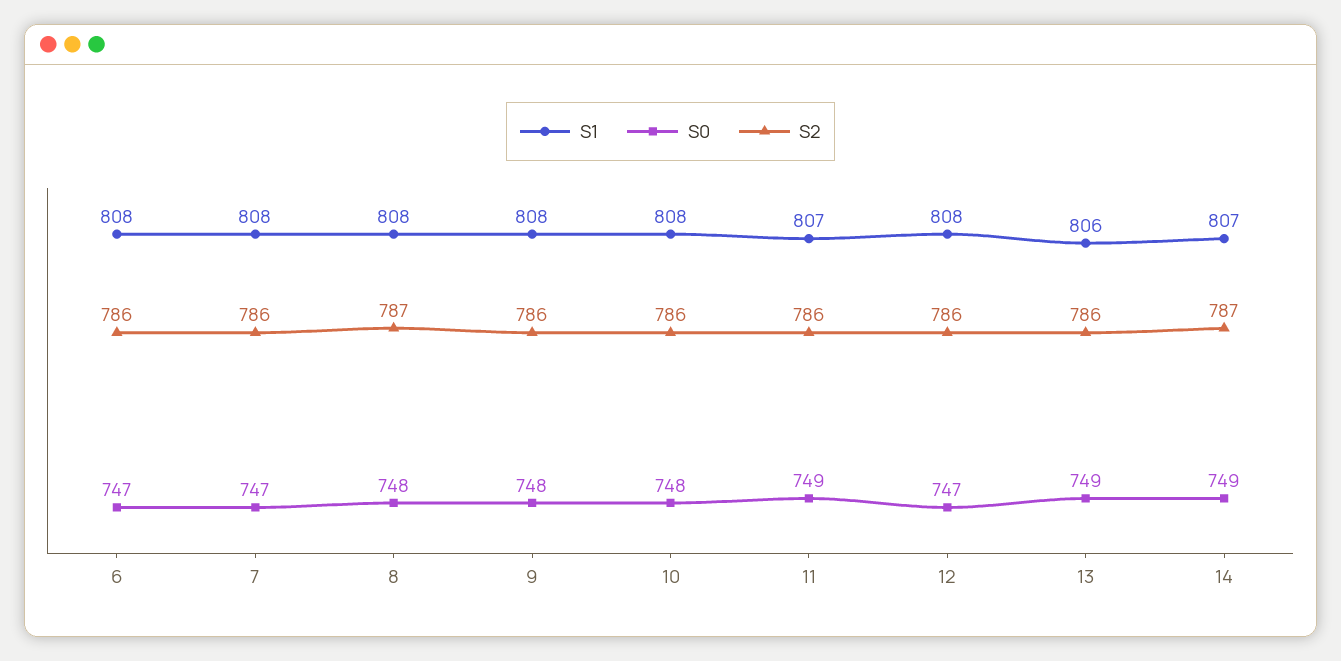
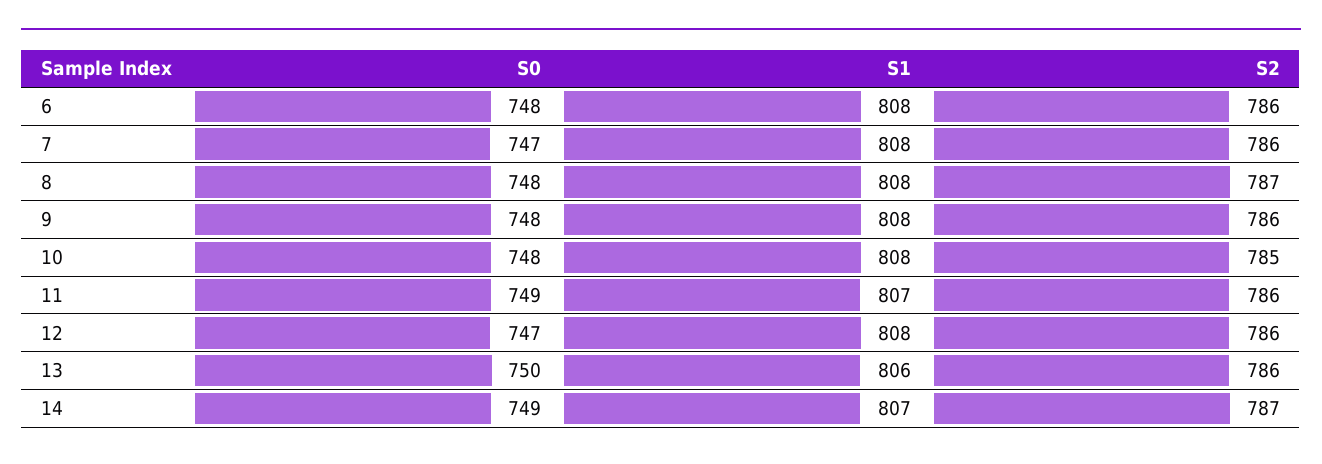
S0, 6: 747 -> 748
S2, 10: 786 -> 785
S0, 13: 749 -> 750

